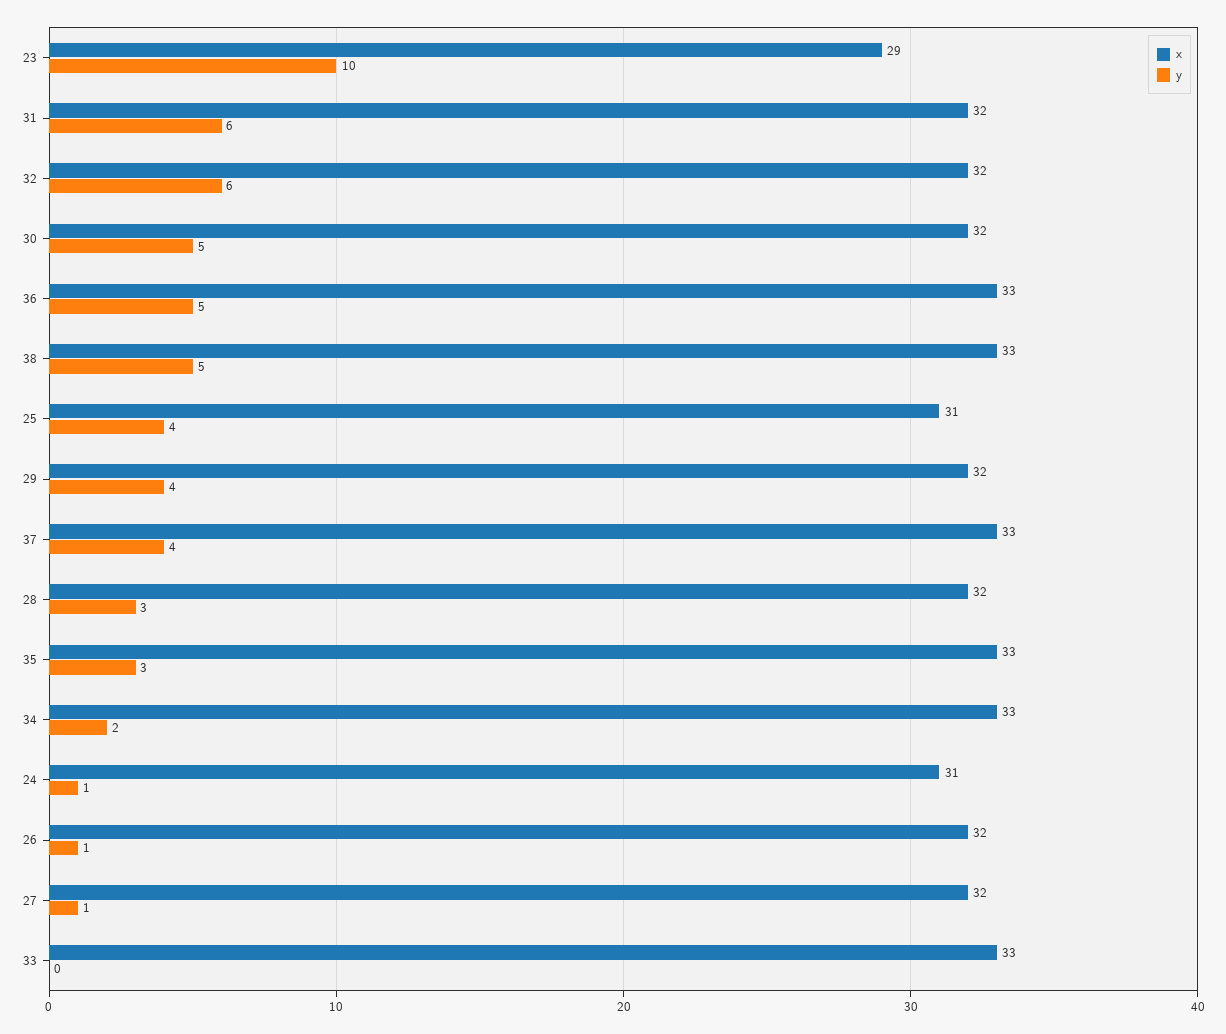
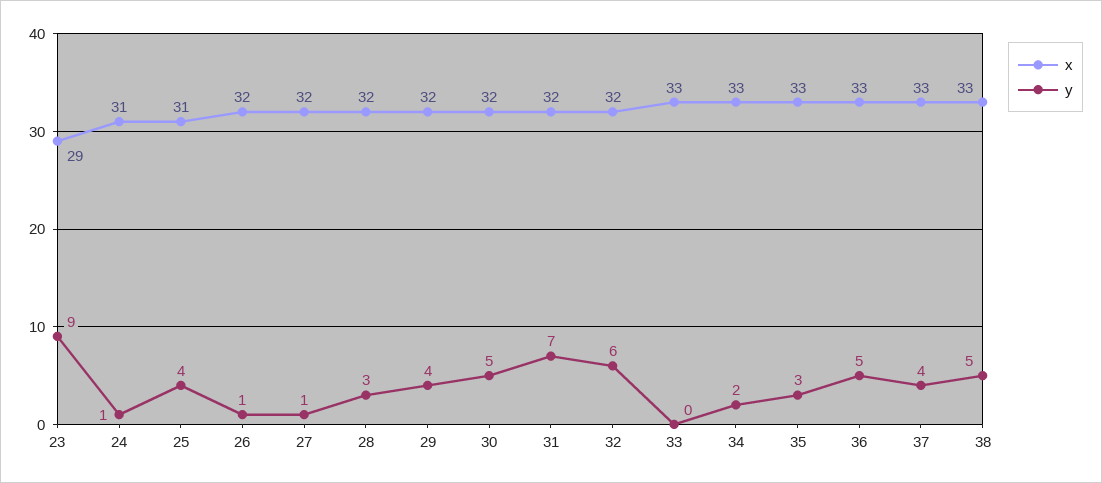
y, 23: 10 -> 9
y, 31: 6 -> 7

